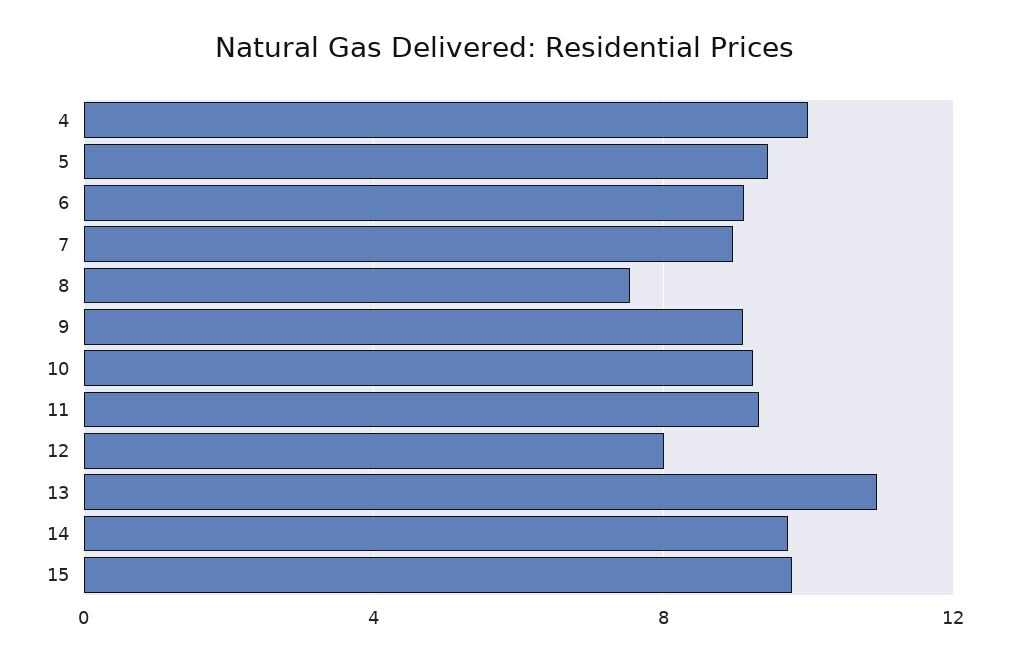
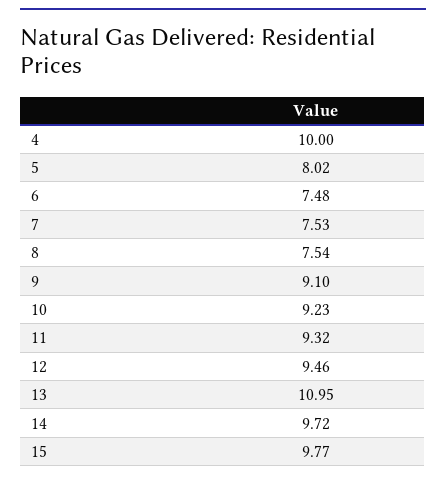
5: 9.5 -> 8.02
6: 9 -> 7.48
7: 9 -> 7.53
12: 8 -> 9.46

